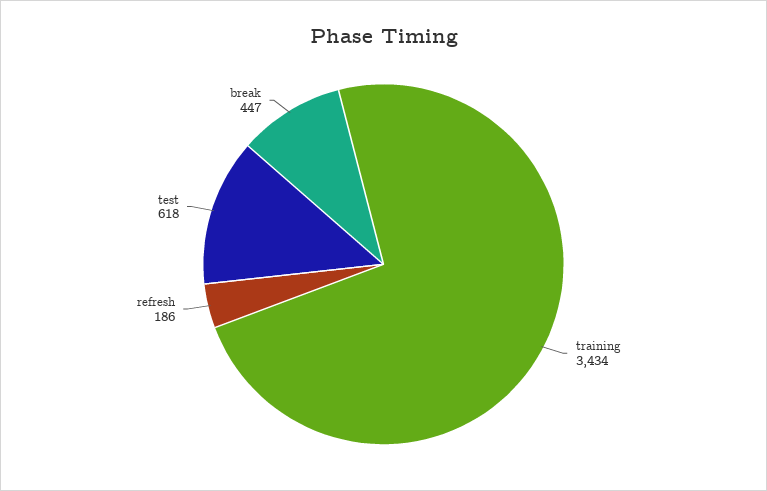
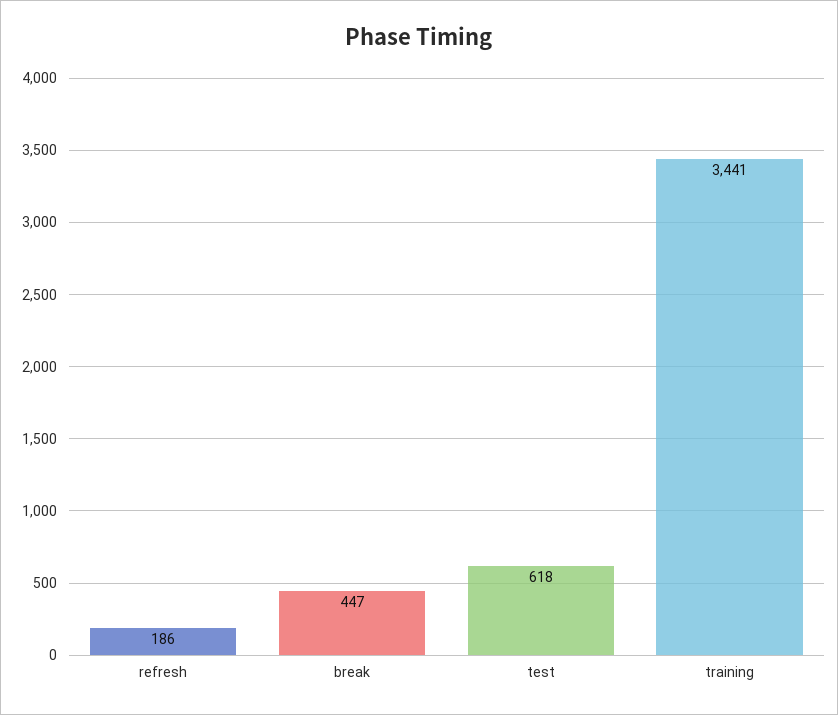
training: 3434 -> 3441

